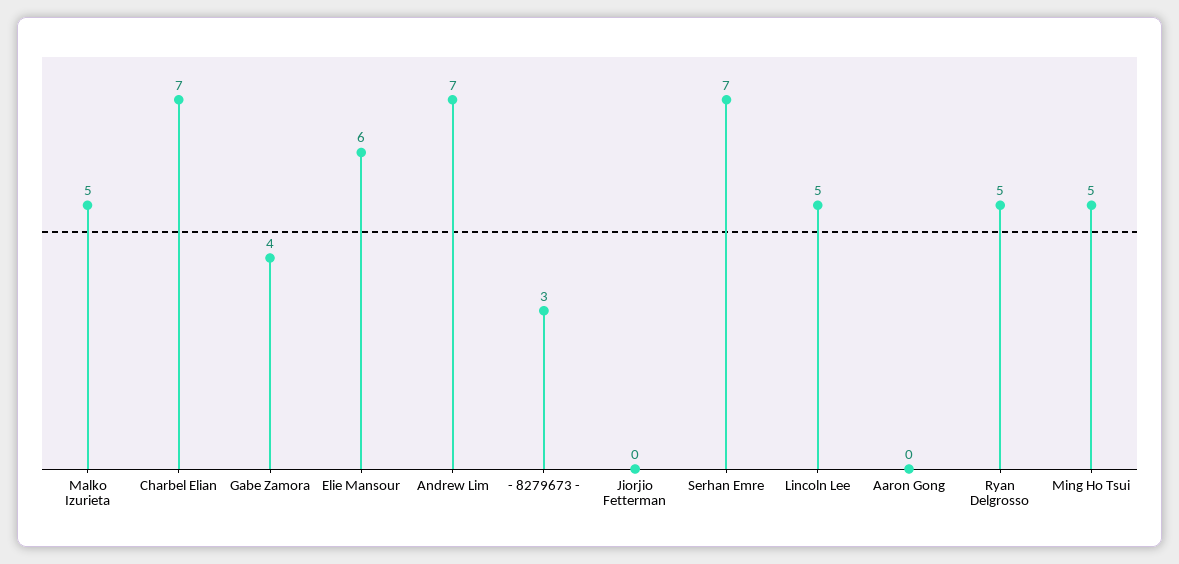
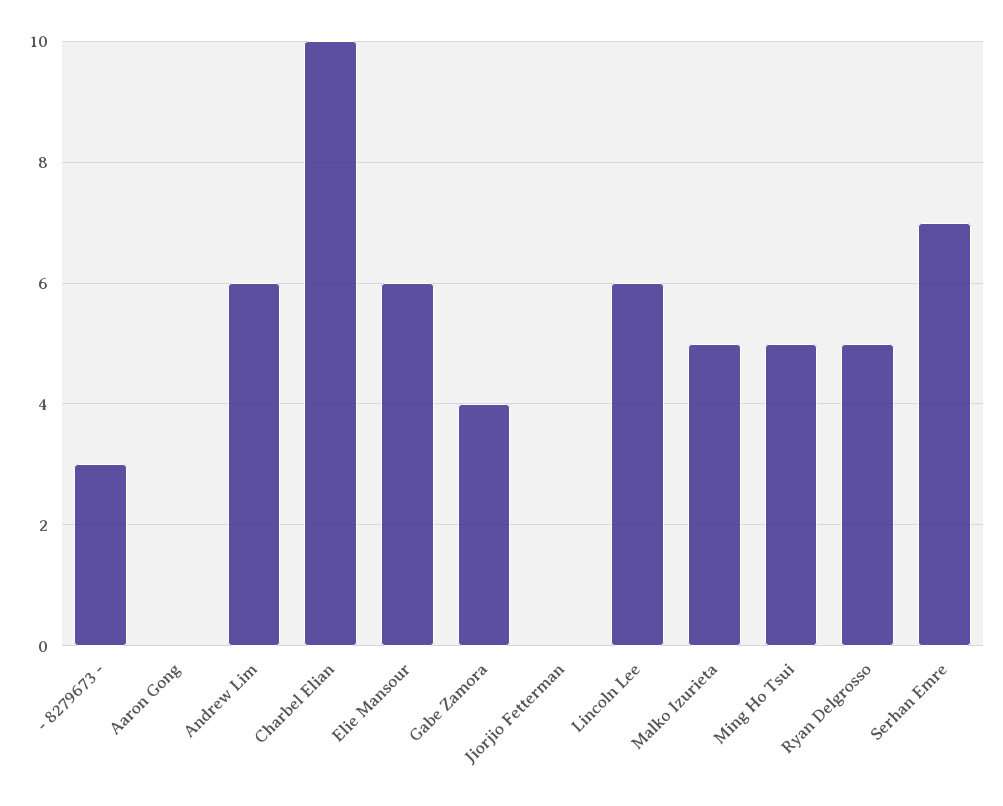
Charbel Elian: 7 -> 10
Andrew Lim: 7 -> 6
Lincoln Lee: 5 -> 6

